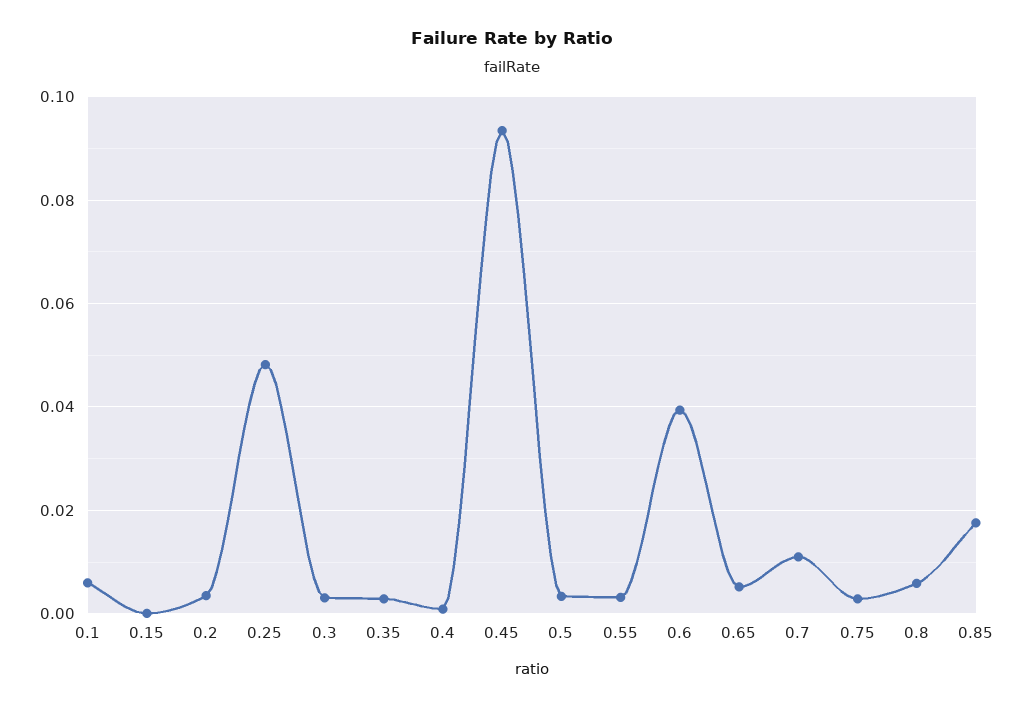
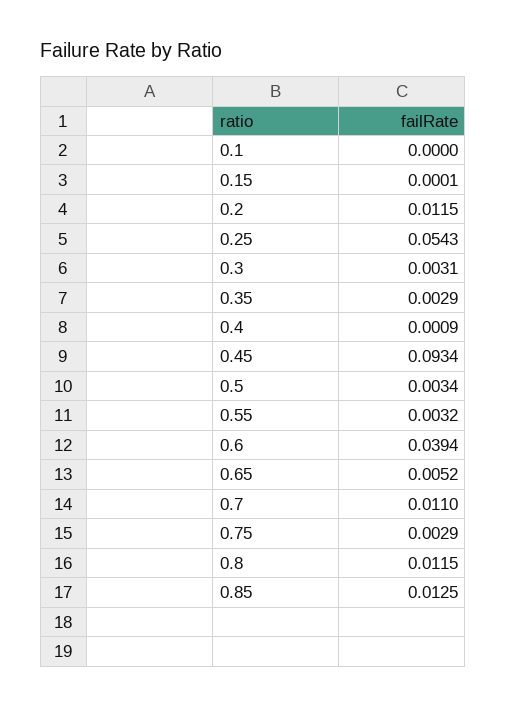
0.1: 0.006 -> 0
0.2: 0.004 -> 0.0115
0.25: 0.048 -> 0.0543
0.8: 0.006 -> 0.0115
0.85: 0.018 -> 0.0125

